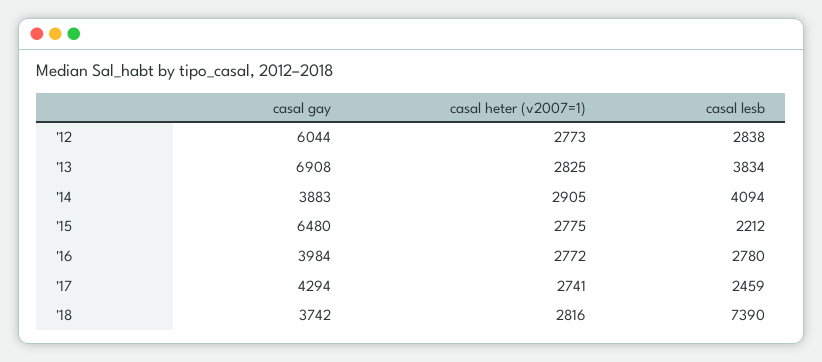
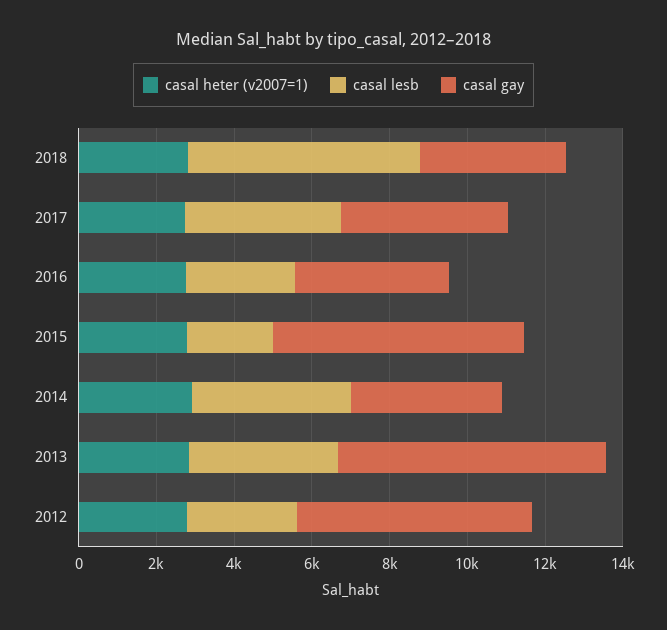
casal lesb, '17: 2459 -> 4000
casal lesb, '18: 7390 -> 6000

